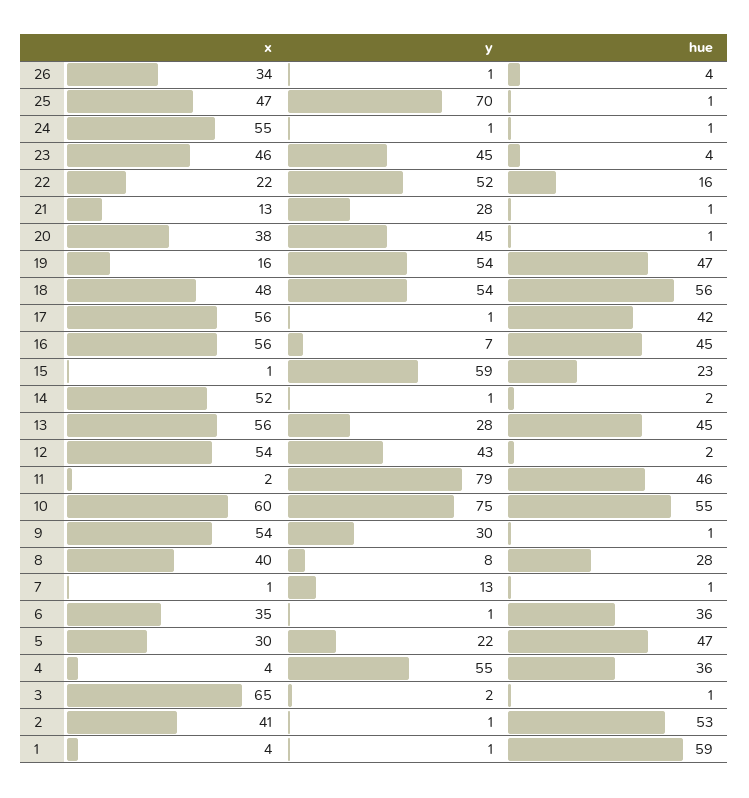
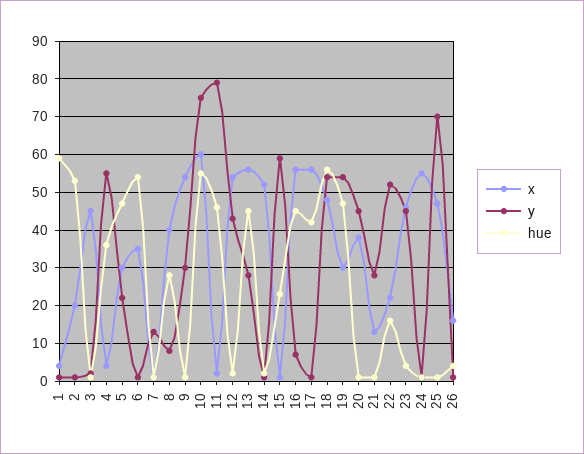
x, 26: 34 -> 15
x, 19: 16 -> 30
hue, 6: 36 -> 55
x, 3: 65 -> 45
x, 2: 41 -> 20

